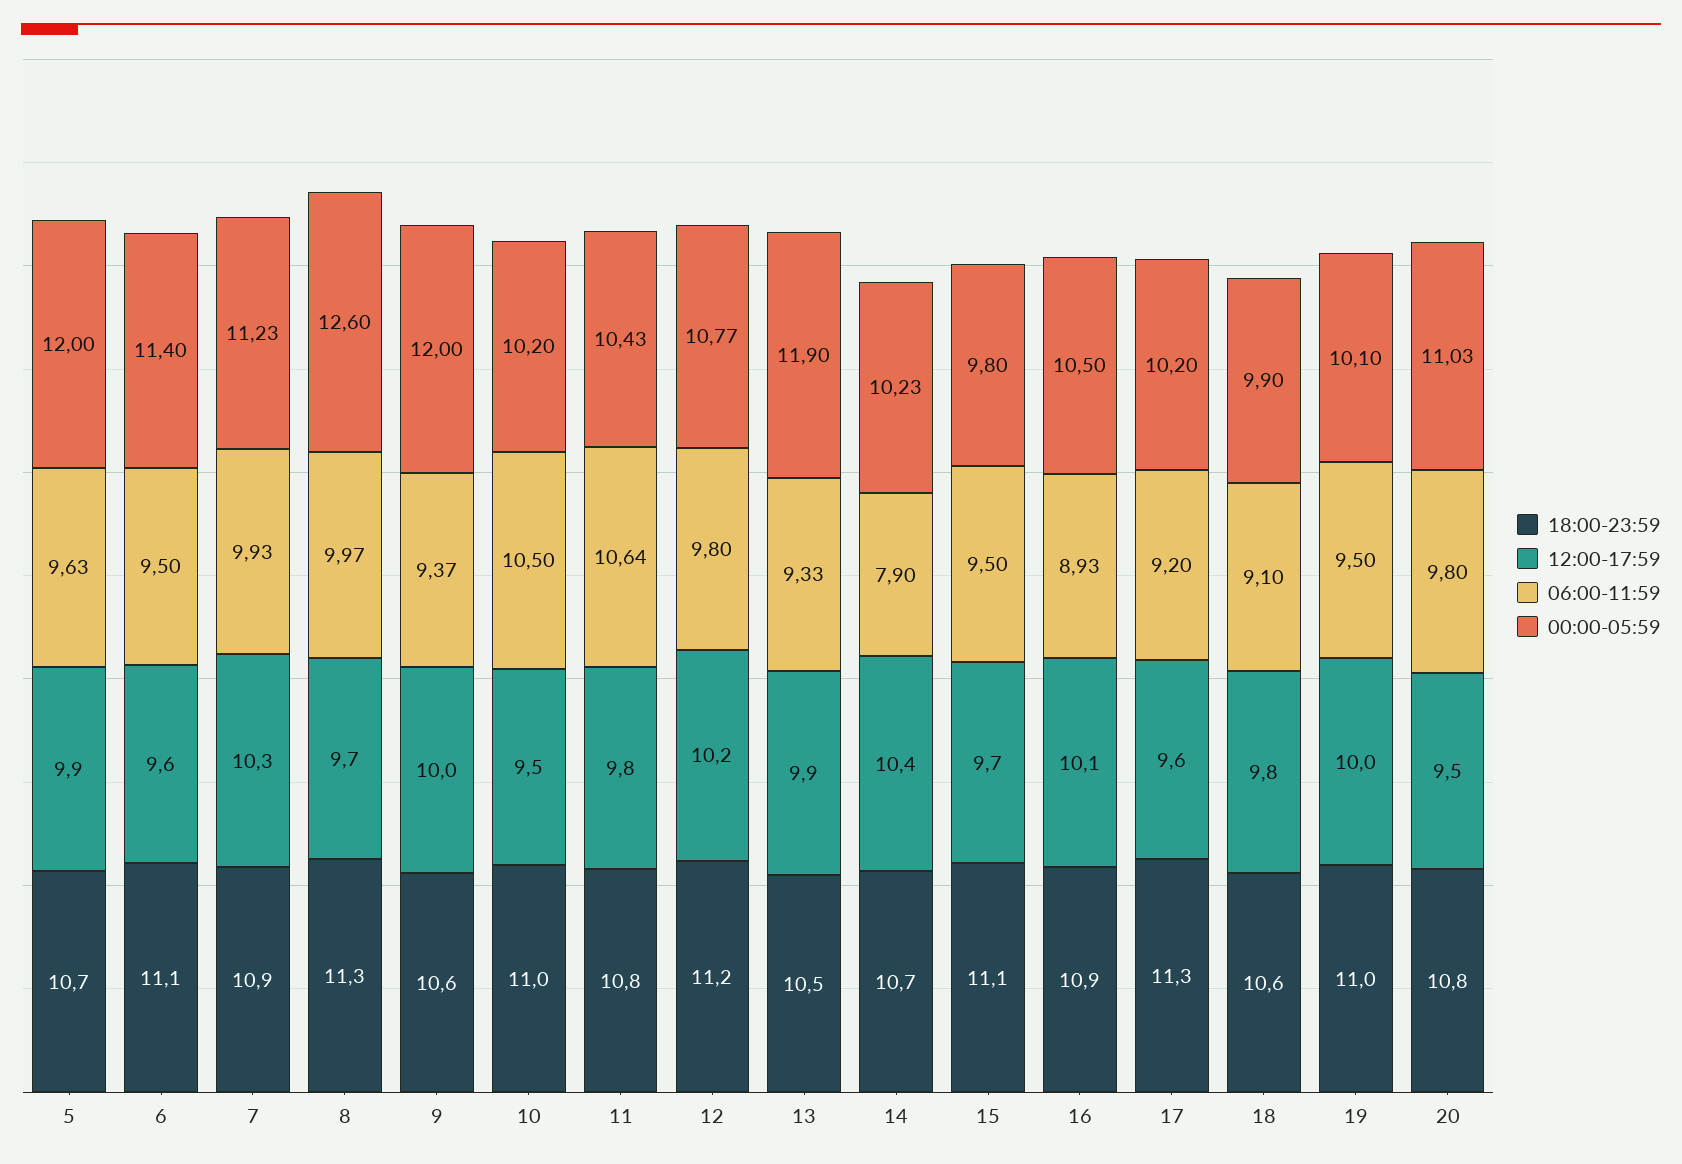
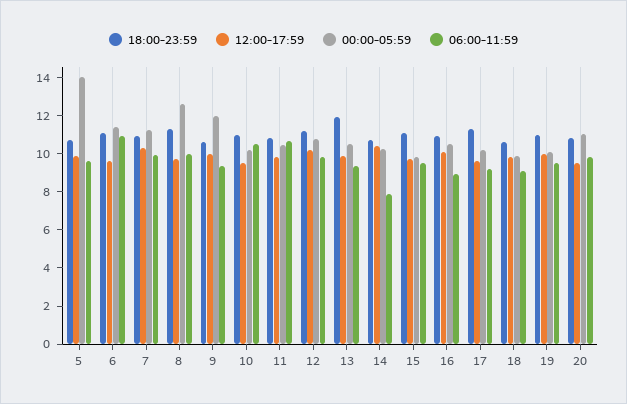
00:00-05:59, 5: 12 -> 14
06:00-11:59, 6: 9.5 -> 11
18:00-23:59, 13: 10.5 -> 12
00:00-05:59, 13: 11.9 -> 10.5

